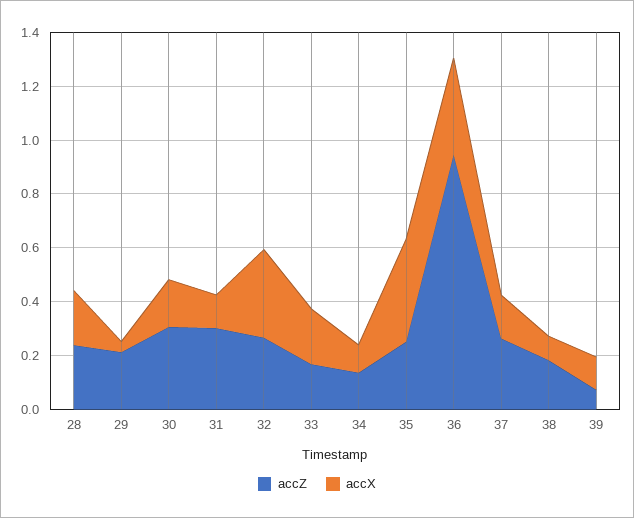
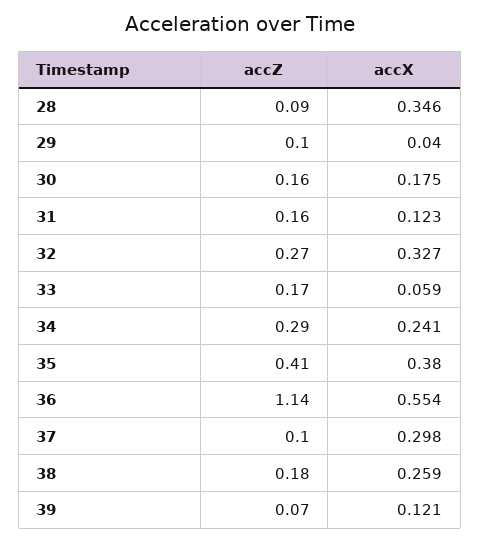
accZ, 28: 0.25 -> 0.09
accX, 28: 0.2 -> 0.346
accZ, 29: 0.2 -> 0.1
accZ, 30: 0.3 -> 0.16
accZ, 31: 0.3 -> 0.16
accX, 33: 0.2 -> 0.059
accZ, 34: 0.15 -> 0.29
accX, 34: 0.1 -> 0.241
accZ, 35: 0.25 -> 0.41
accZ, 36: 0.95 -> 1.14
accX, 36: 0.35 -> 0.554
accZ, 37: 0.25 -> 0.1
accX, 37: 0.15 -> 0.298
accX, 38: 0.1 -> 0.259

